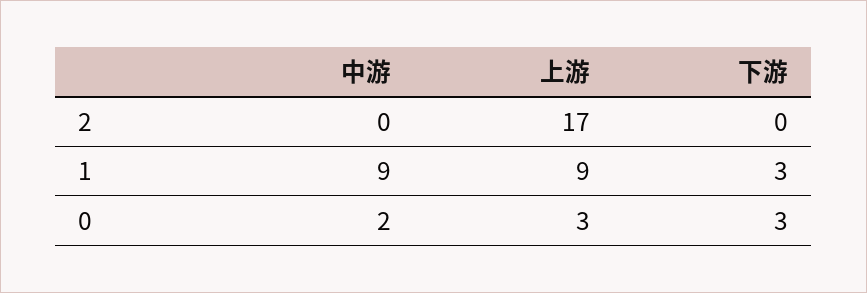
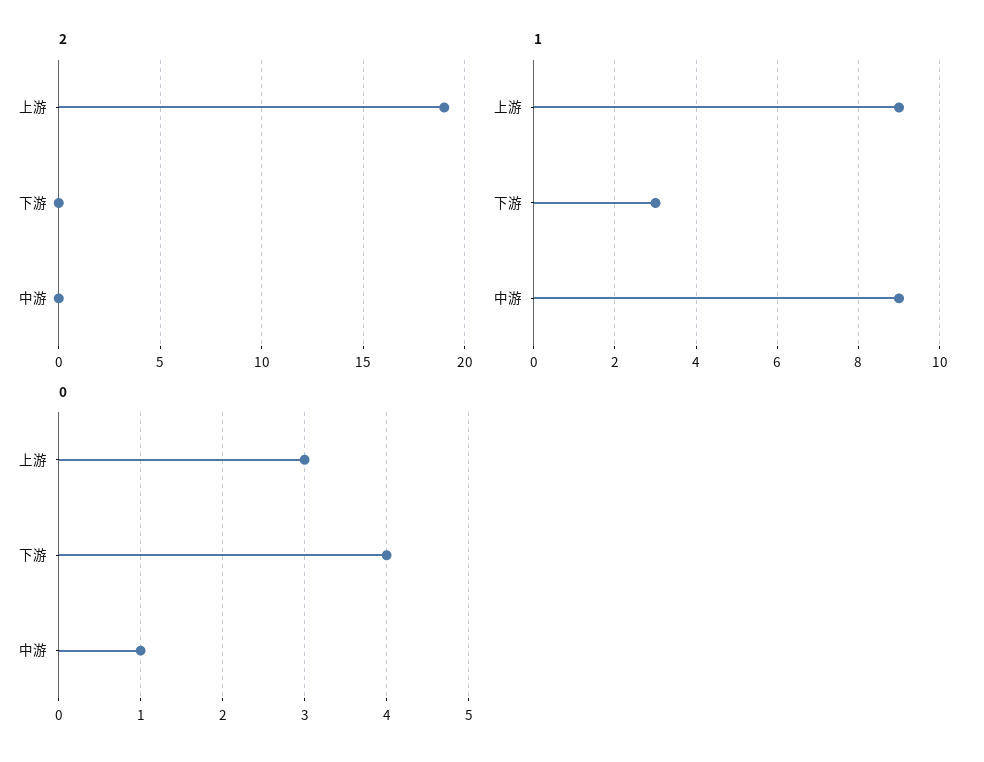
2, 上游: 17 -> 19
0, 中游: 2 -> 1
0, 下游: 3 -> 4

